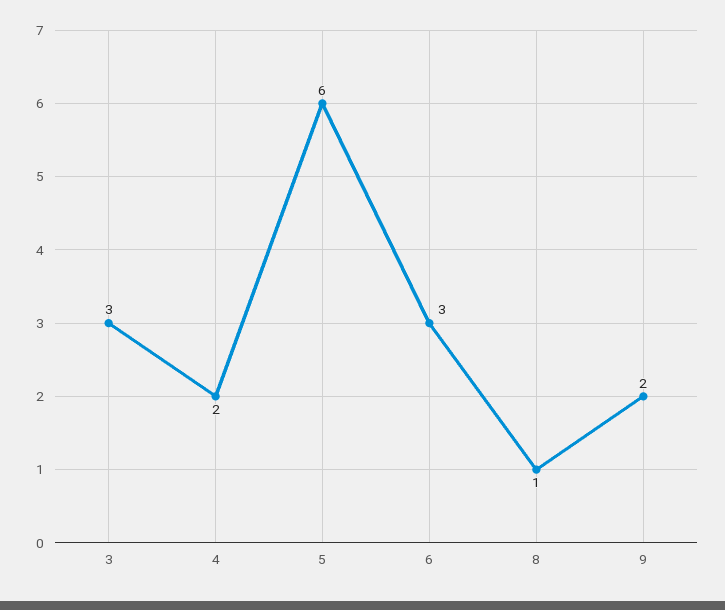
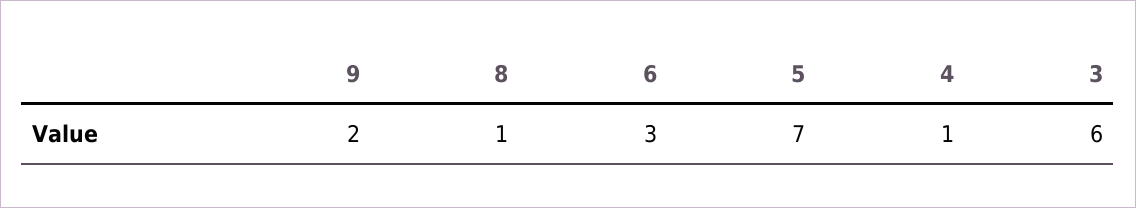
3: 3 -> 6
4: 2 -> 1
5: 6 -> 7

